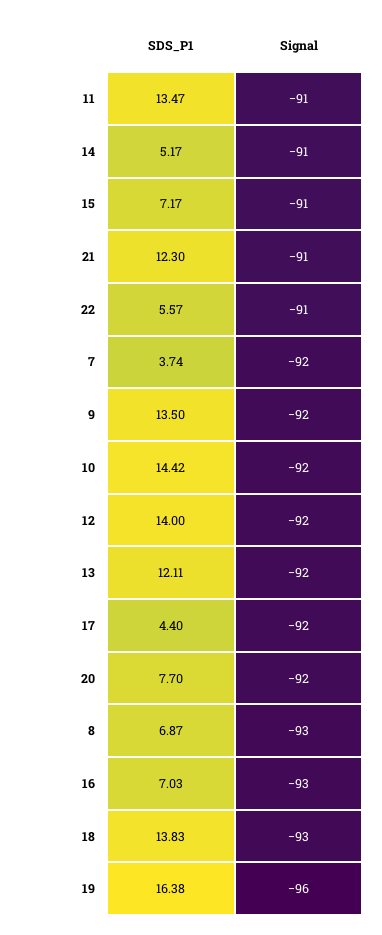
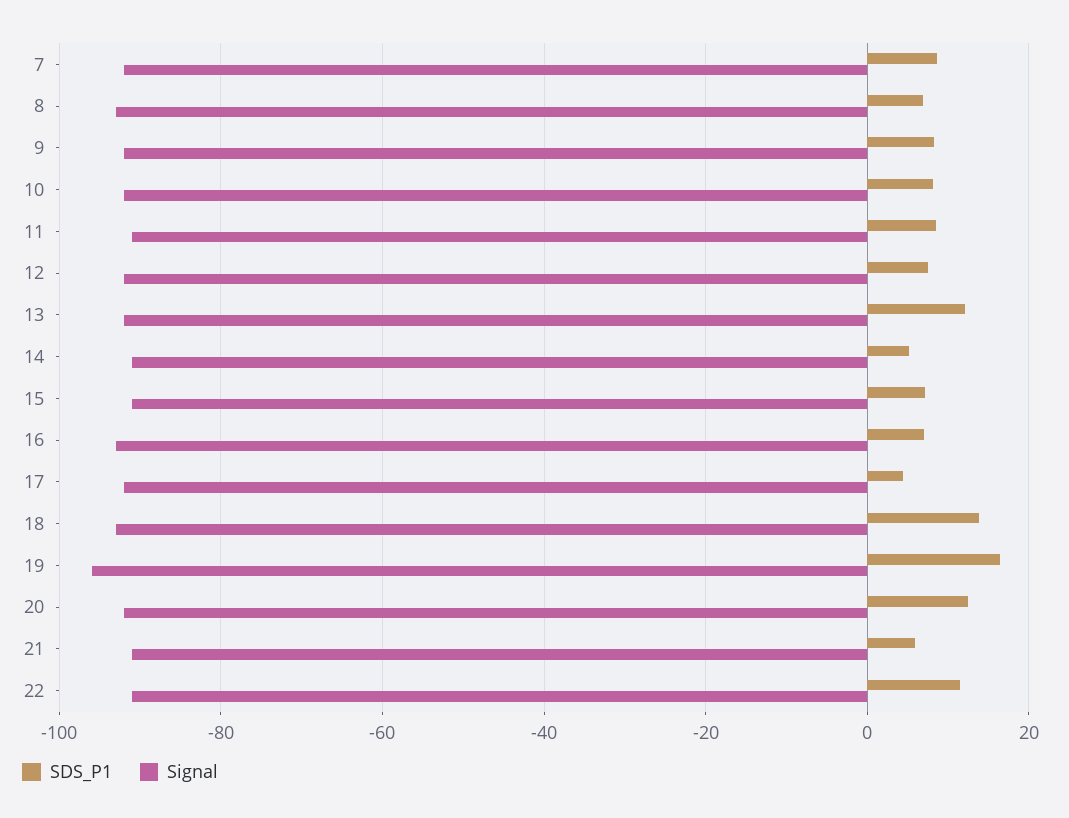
SDS_P1, 11: 13.47 -> 8
SDS_P1, 21: 12.3 -> 6
SDS_P1, 22: 5.57 -> 12
SDS_P1, 7: 3.74 -> 8
SDS_P1, 9: 13.5 -> 8
SDS_P1, 10: 14.42 -> 8
SDS_P1, 12: 14 -> 8
SDS_P1, 20: 7.7 -> 12

